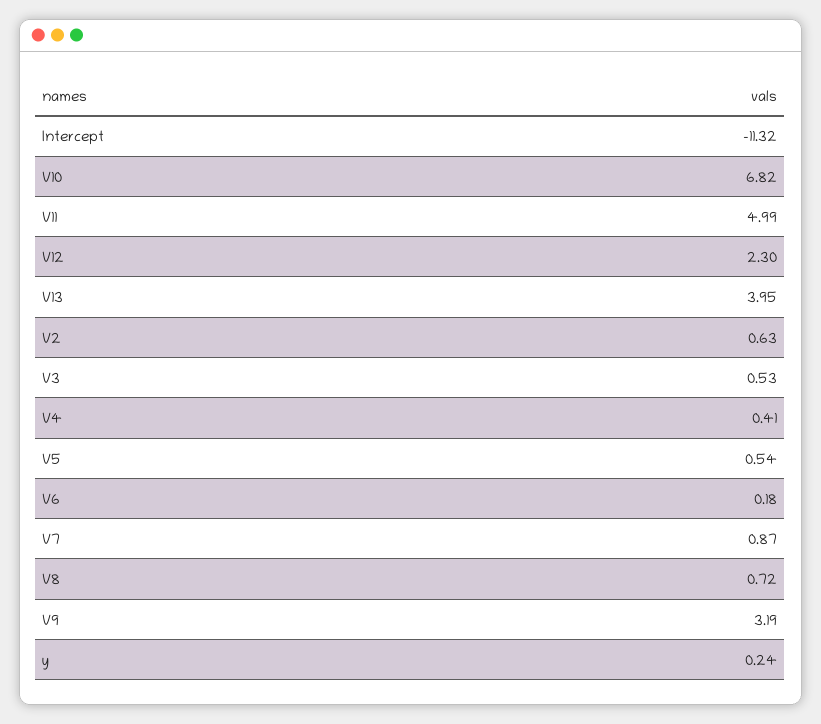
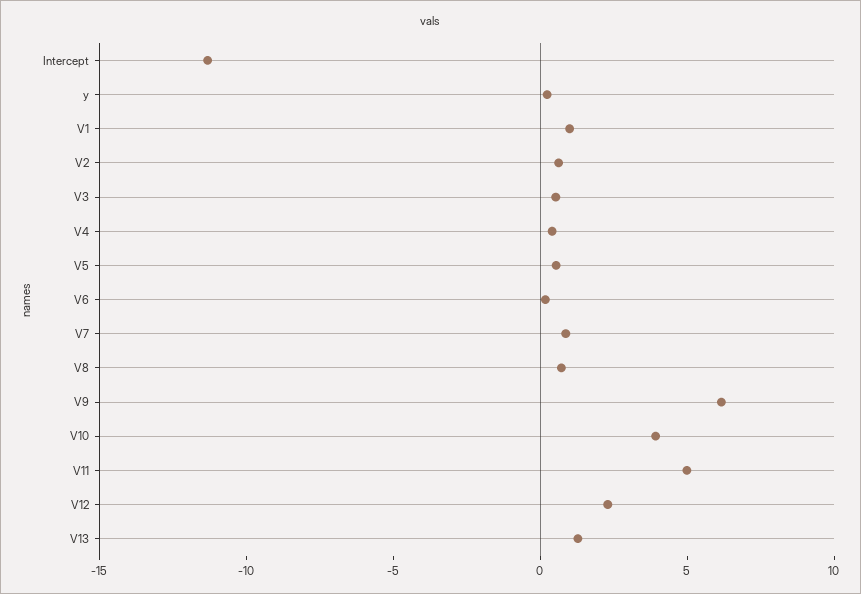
V10: 6.82 -> 4
V13: 3.95 -> 1
V9: 3.19 -> 6
V1: none -> 1

